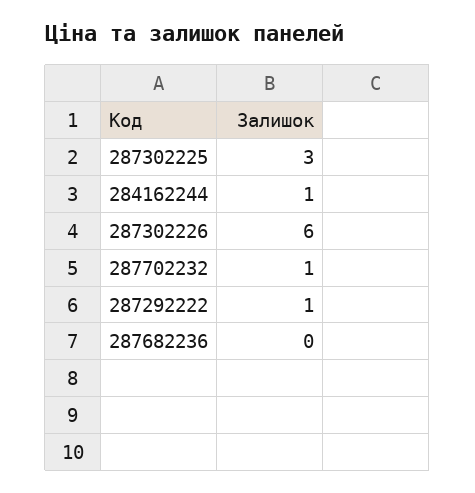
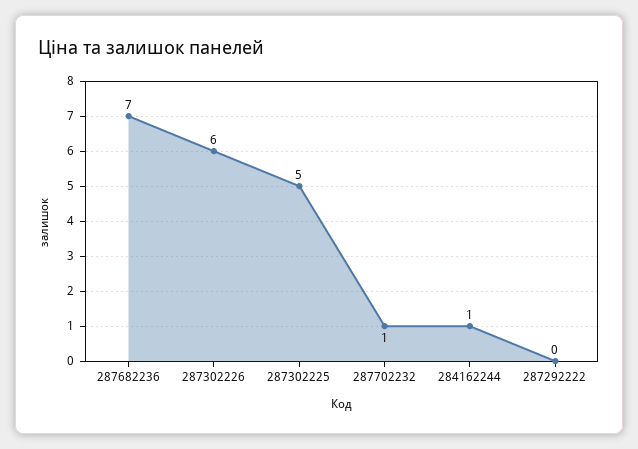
287302225: 3 -> 5
287292222: 1 -> 0
287682236: 0 -> 7

